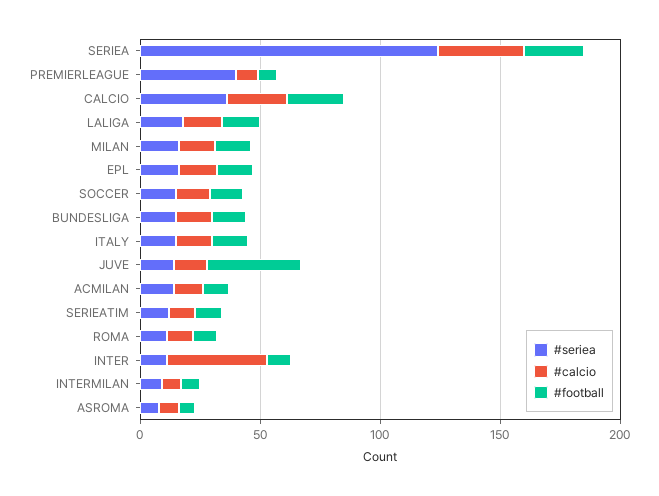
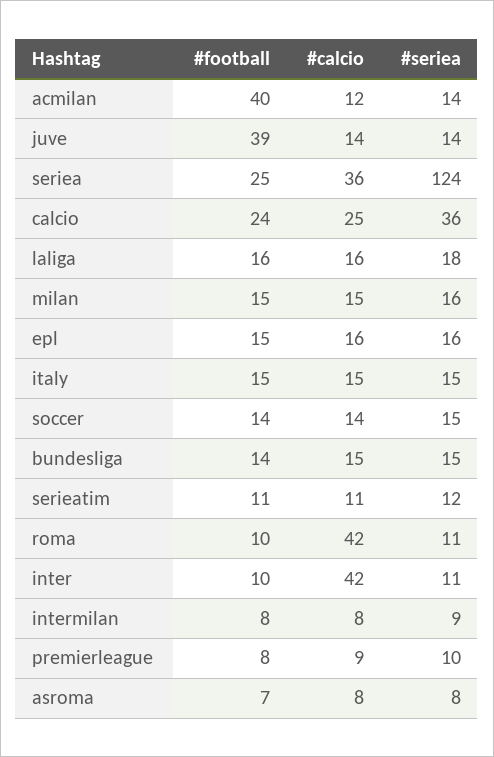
#seriea, PREMIERLEAGUE: 40 -> 10
#football, ACMILAN: 10 -> 40
#calcio, ROMA: 10 -> 42

